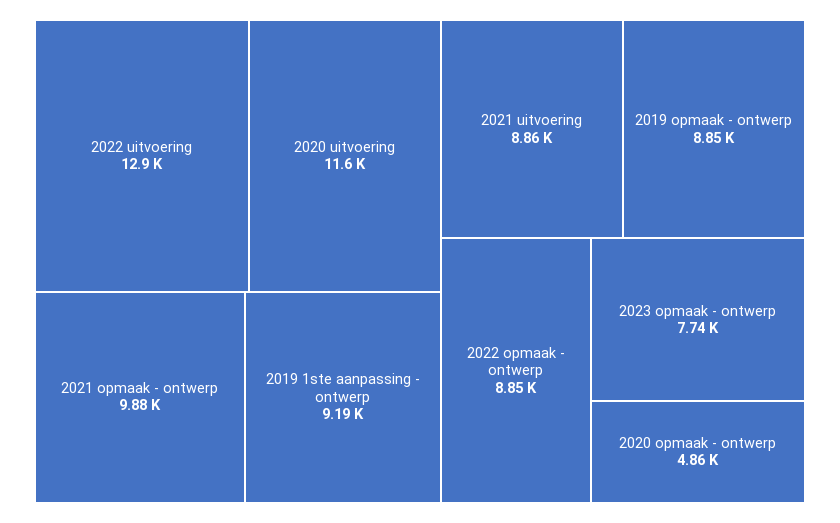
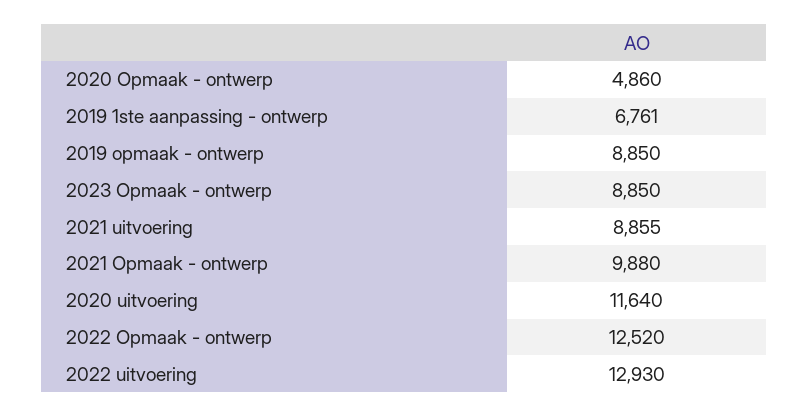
2019 1ste aanpassing - ontwerp: 9190 -> 6761
2022 opmaak - ontwerp: 8850 -> 12520
2023 opmaak - ontwerp: 7740 -> 8850

